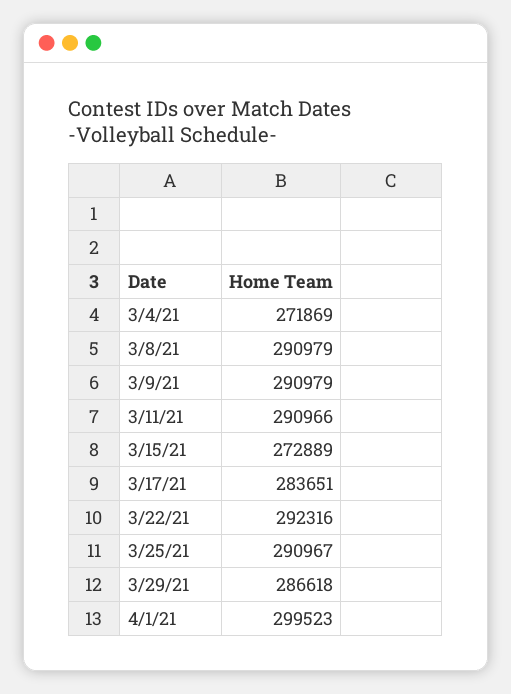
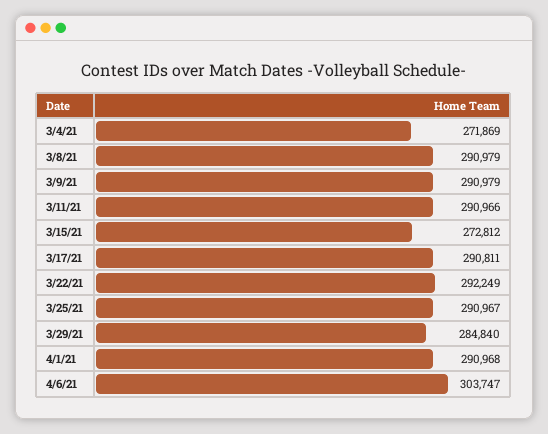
3/15/21: 272889 -> 272812
3/17/21: 283651 -> 290811
3/22/21: 292316 -> 292249
3/29/21: 286618 -> 284840
4/1/21: 299523 -> 290968
4/6/21: none -> 303747

